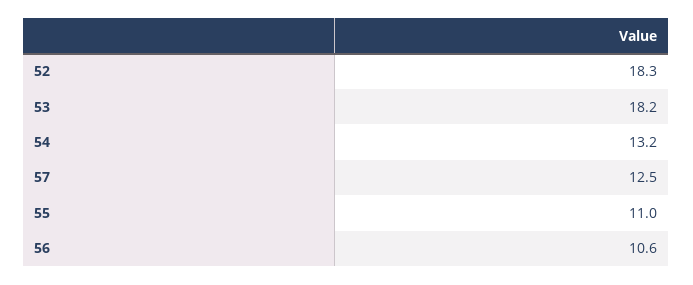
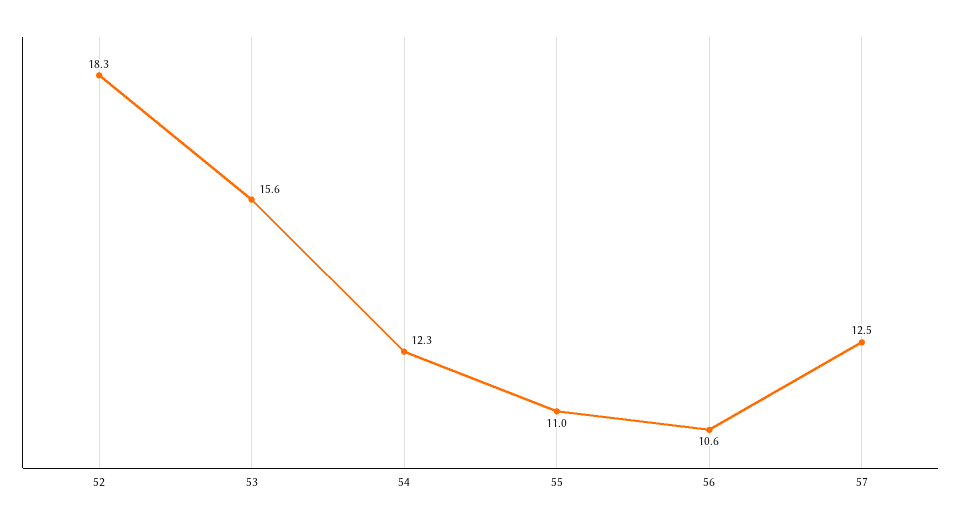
53: 18.2 -> 15.6
54: 13.2 -> 12.3

